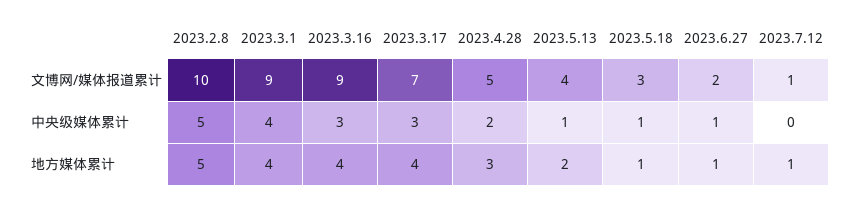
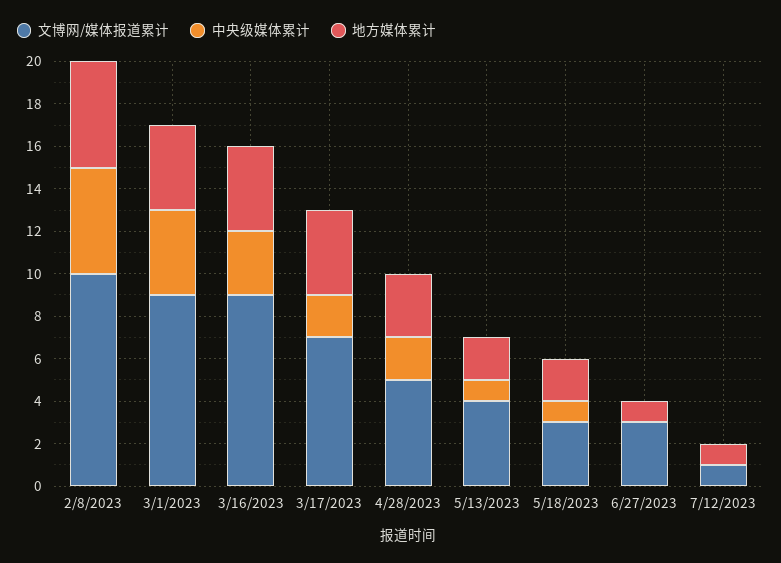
文博网/媒体报道累计, 2023.6.27: 2 -> 3
中央级媒体累计, 2023.3.17: 3 -> 2
中央级媒体累计, 2023.6.27: 1 -> 0
地方媒体累计, 2023.5.18: 1 -> 2

